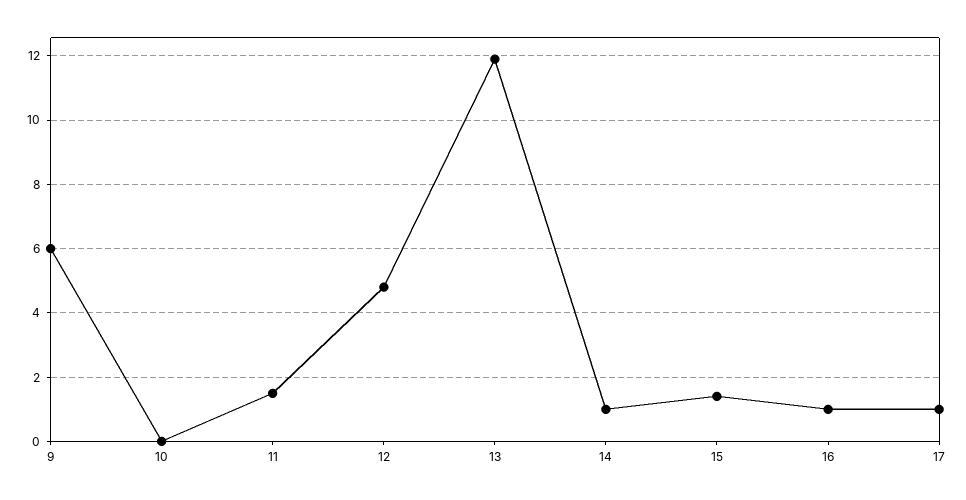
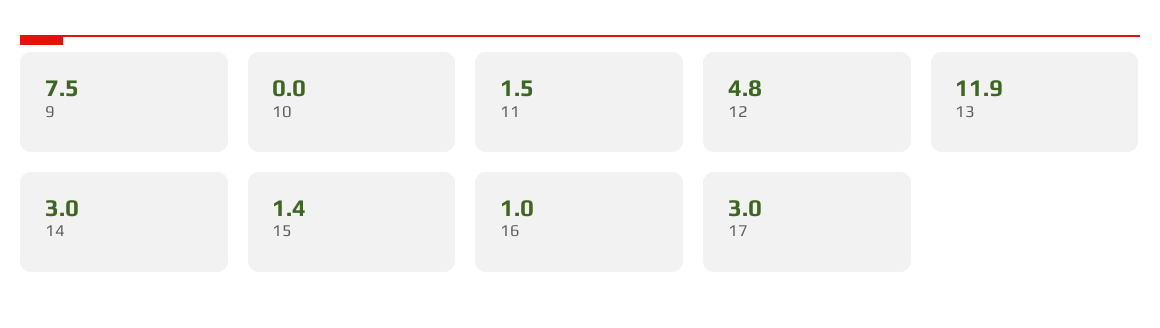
9: 6 -> 7.5
14: 1 -> 3
17: 1 -> 3

